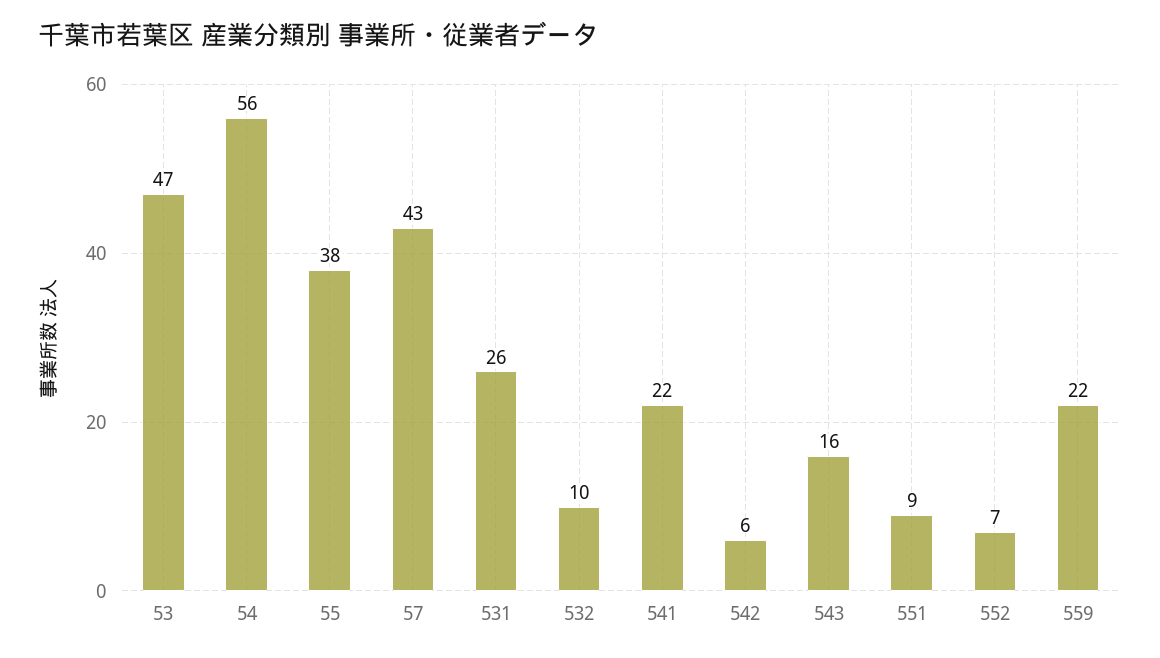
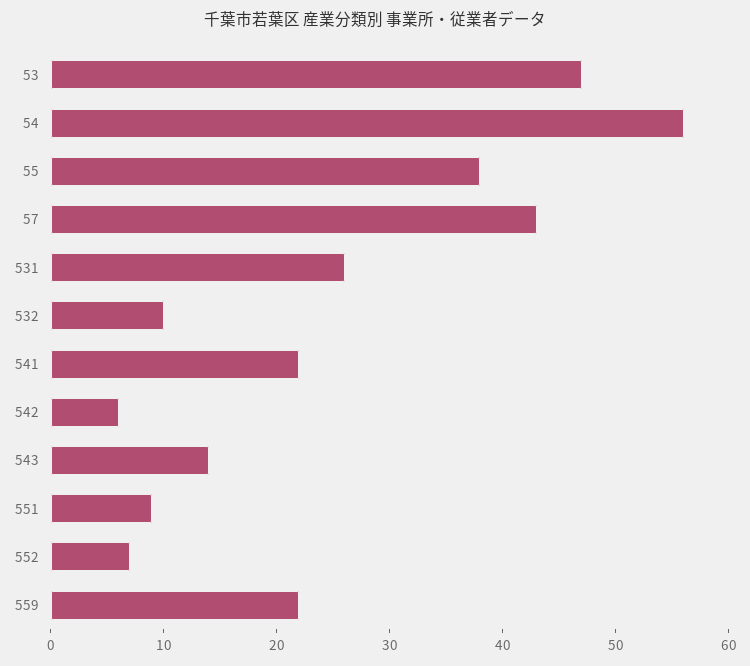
543: 16 -> 14

